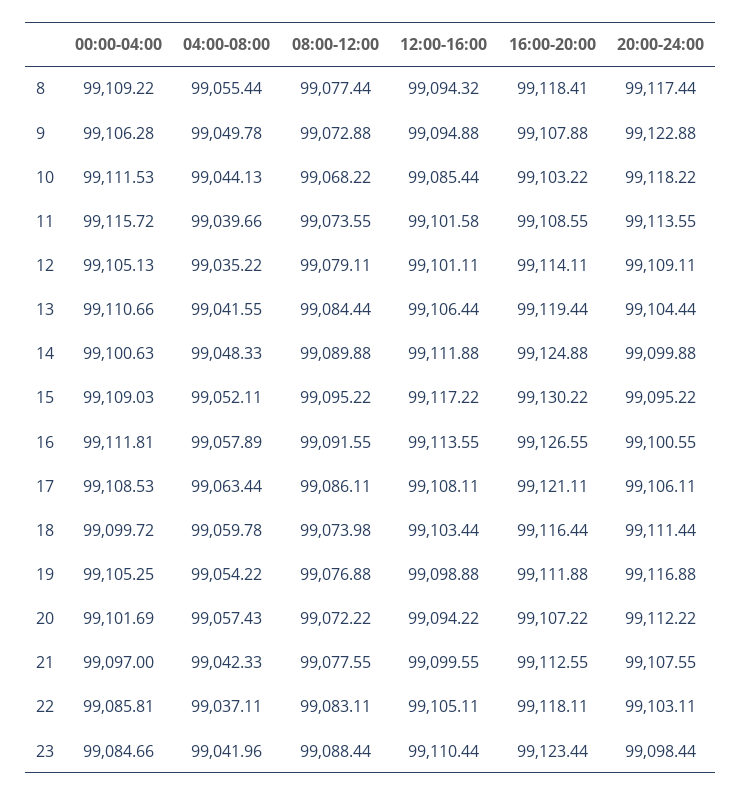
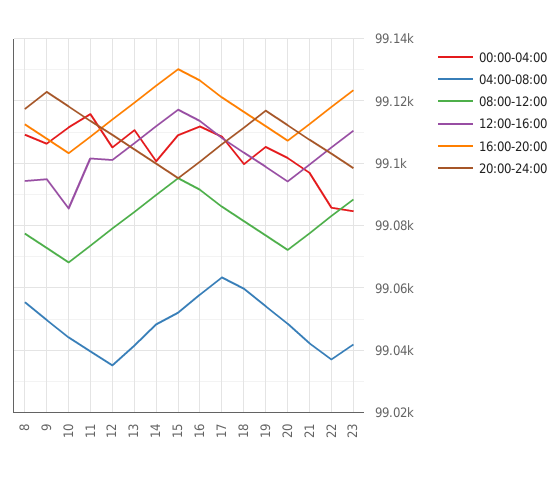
16:00-20:00, 8: 99118.41 -> 99112
08:00-12:00, 18: 99073.98 -> 99082
04:00-08:00, 20: 99057.43 -> 99048

